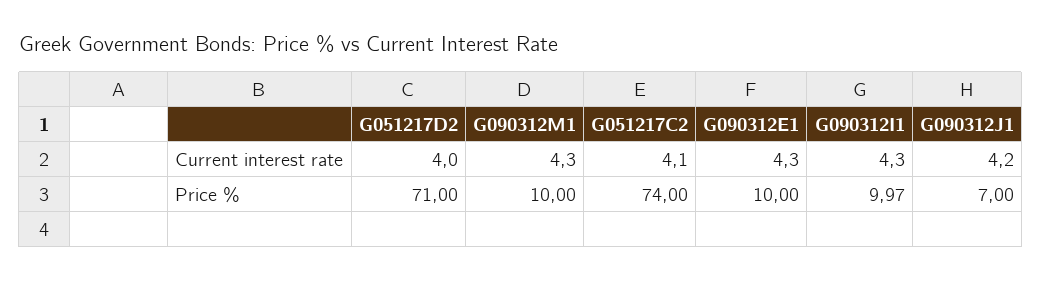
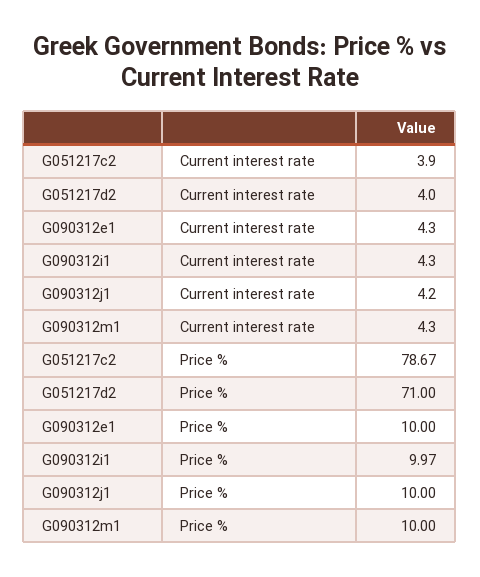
G051217C2, Current interest rate: 4.1 -> 3.9
G051217C2, Price %: 74 -> 78.67
G090312J1, Price %: 7 -> 10

